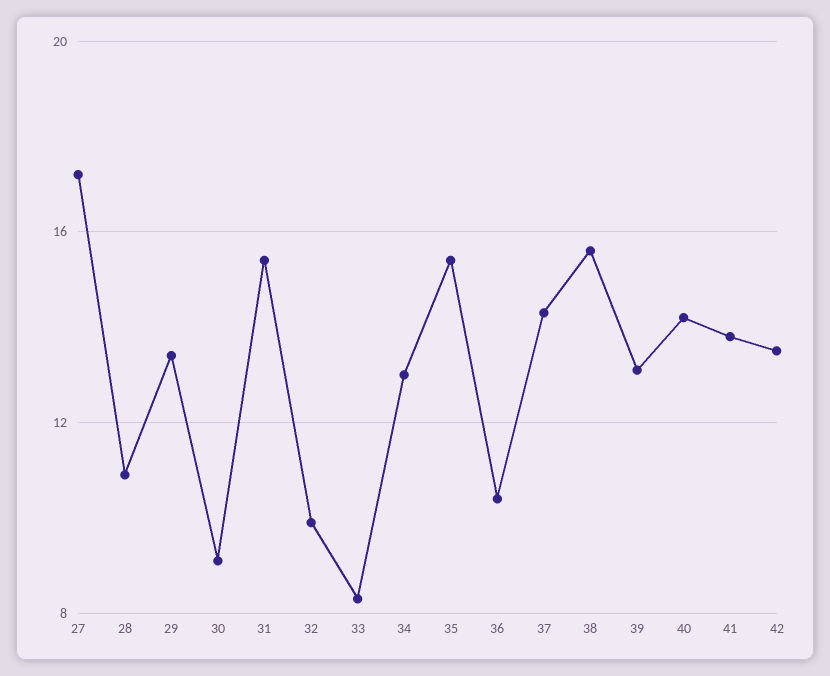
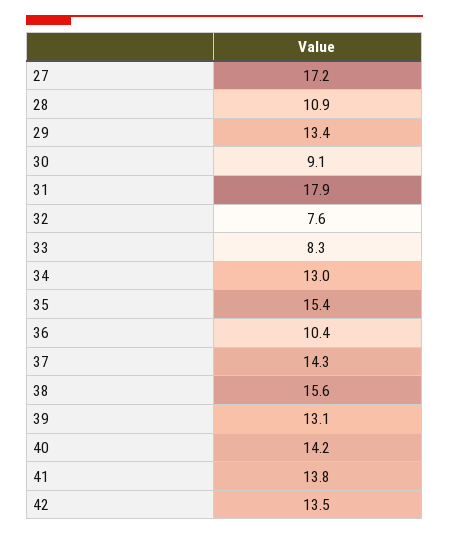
31: 15.5 -> 17.9
32: 10 -> 7.6

